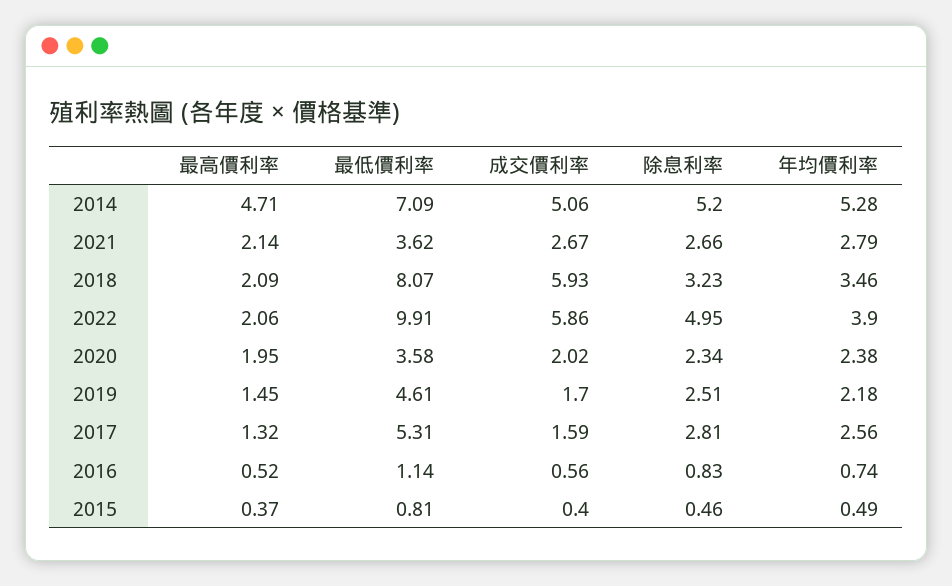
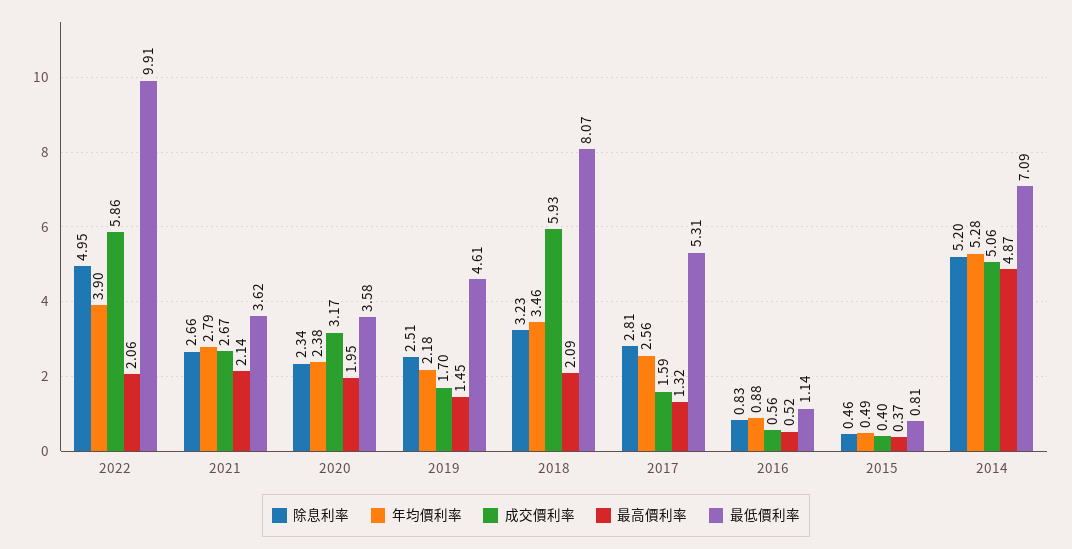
最高價利率, 2014: 4.71 -> 4.87
成交價利率, 2020: 2.02 -> 3.17
年均價利率, 2016: 0.74 -> 0.88

